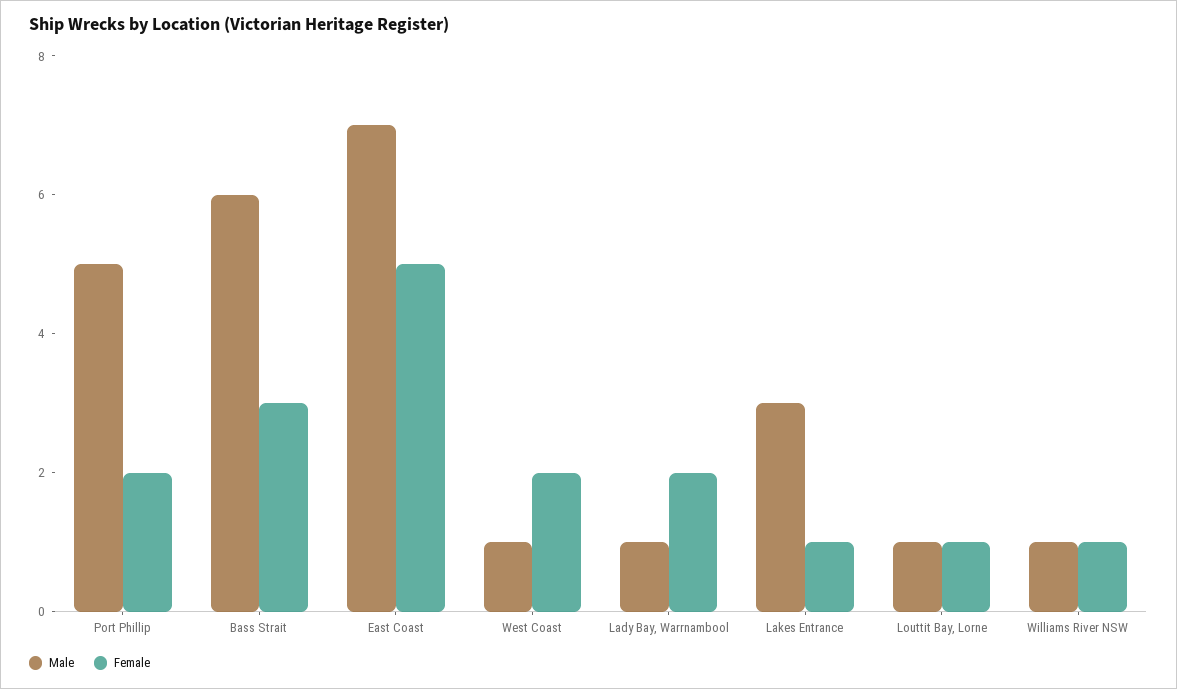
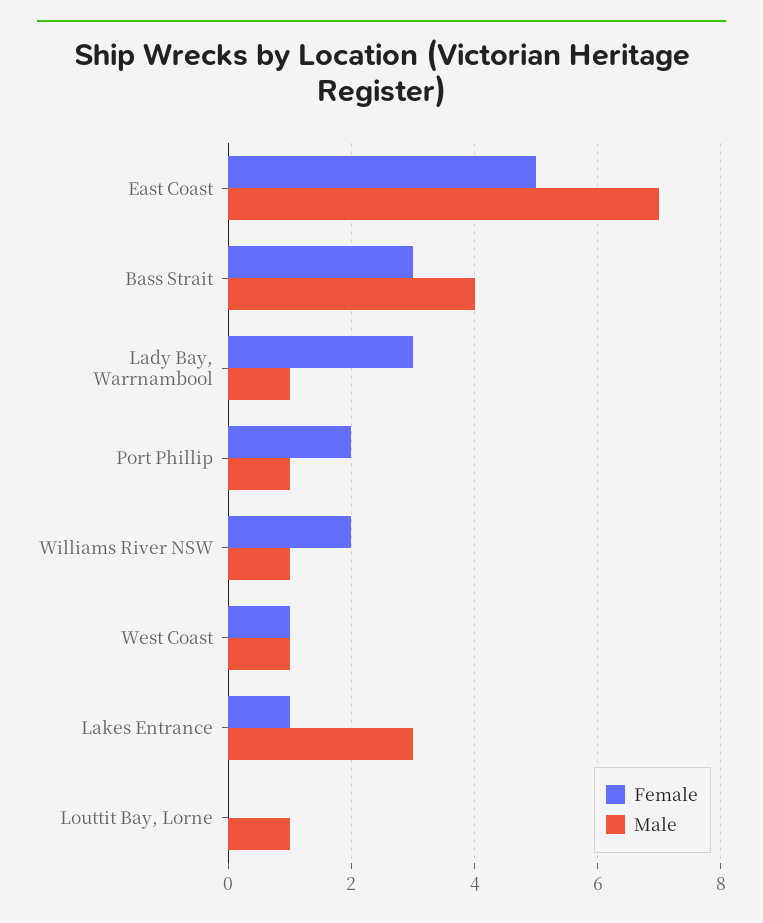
Male, Port Phillip: 5 -> 1
Male, Bass Strait: 6 -> 4
Female, West Coast: 2 -> 1
Female, Lady Bay, Warrnambool: 2 -> 3
Female, Louttit Bay, Lorne: 1 -> 0
Female, Williams River NSW: 1 -> 2

